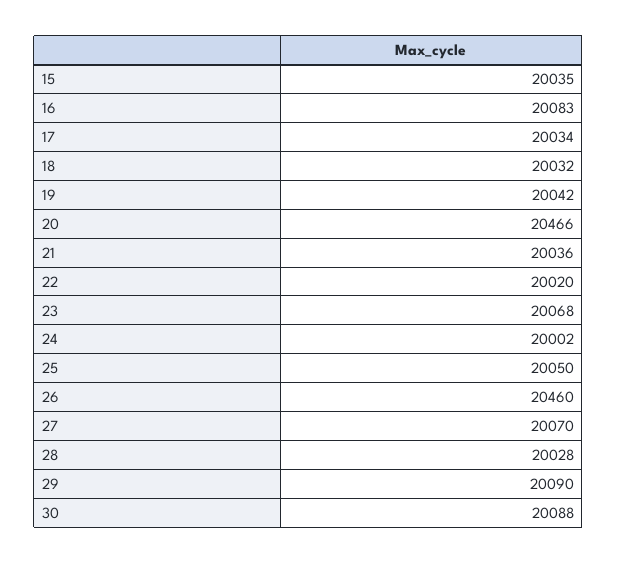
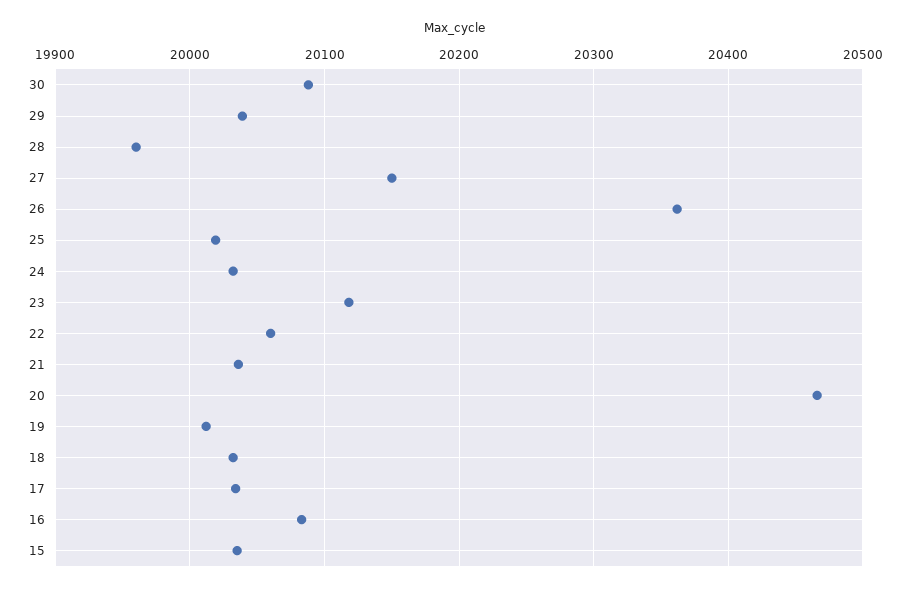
19: 20042 -> 20010
22: 20020 -> 20060
23: 20068 -> 20120
24: 20002 -> 20030
25: 20050 -> 20020
26: 20460 -> 20360
27: 20070 -> 20150
28: 20028 -> 19960
29: 20090 -> 20040

